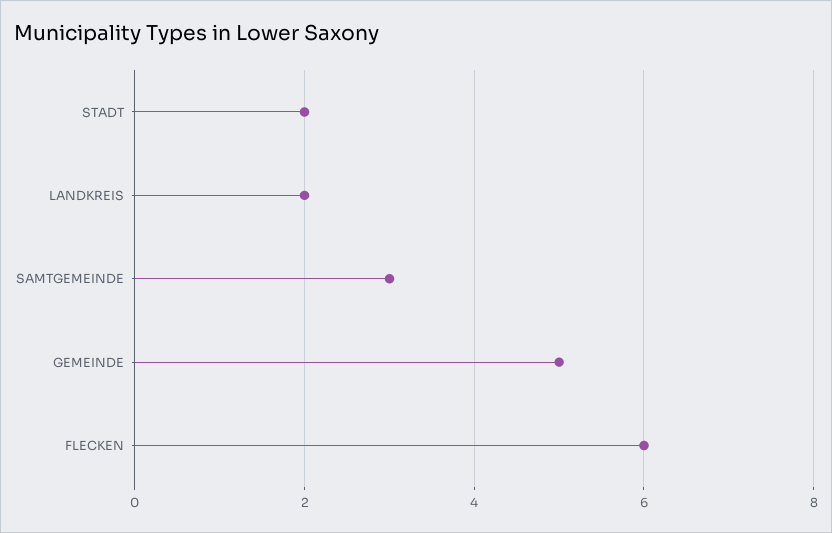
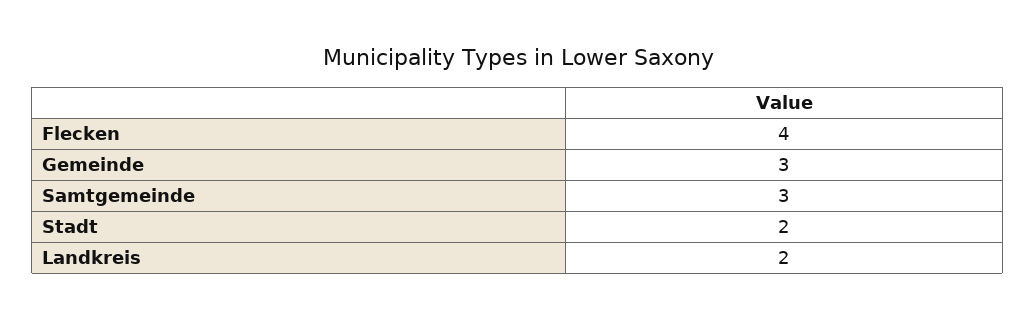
GEMEINDE: 5 -> 3
FLECKEN: 6 -> 4

